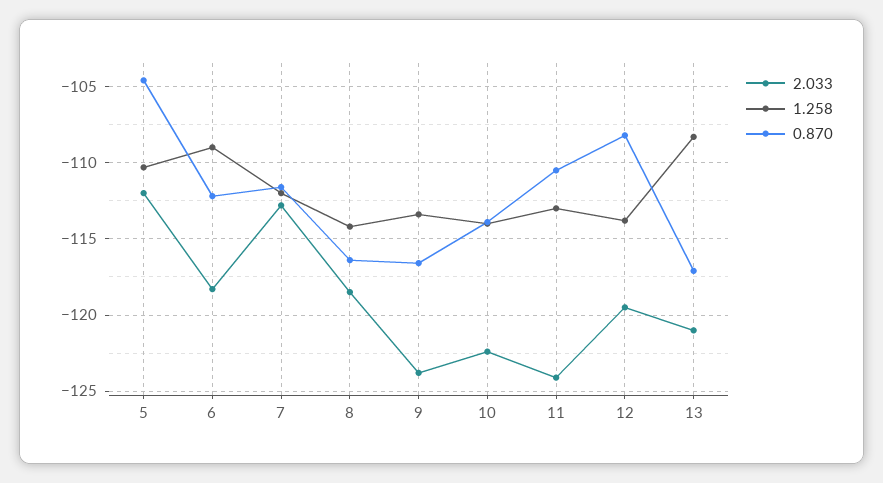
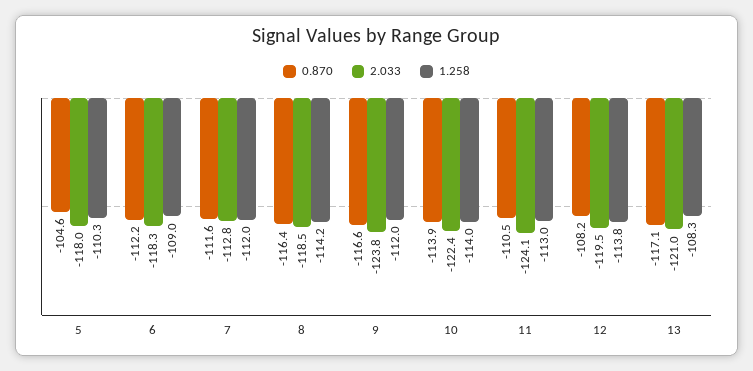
2.033, 5: -112 -> -118
1.258, 9: -113.5 -> -112

